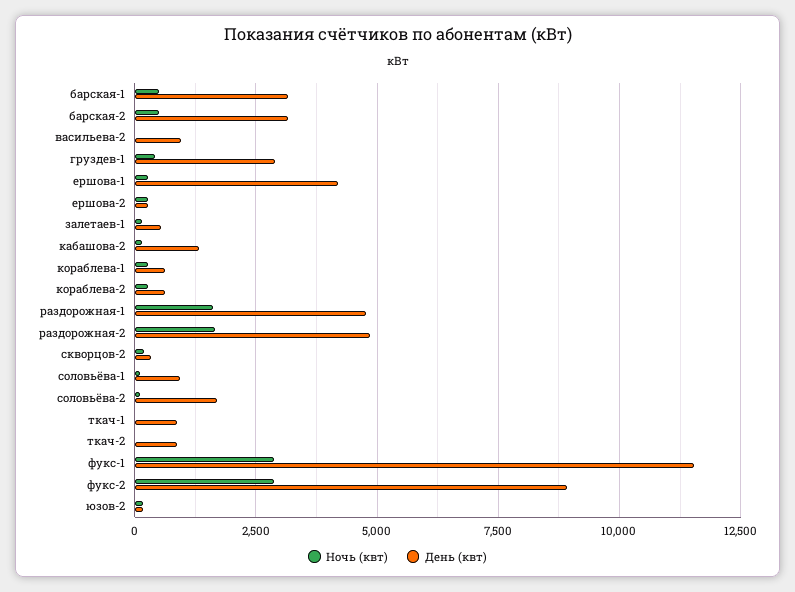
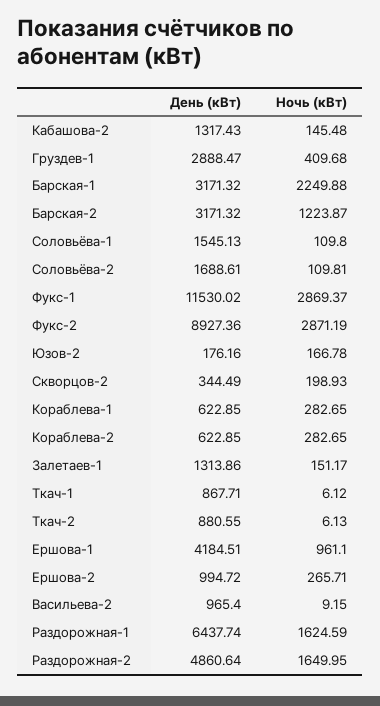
Ночь (квт), барская-1: 500 -> 2249.88
Ночь (квт), барская-2: 500 -> 1223.87
Ночь (квт), ершова-1: 250 -> 961.1
День (квт), ершова-2: 250 -> 994.72
День (квт), залетаев-1: 500 -> 1313.86
День (квт), раздорожная-1: 4750 -> 6437.74
День (квт), соловьёва-1: 1000 -> 1545.13

